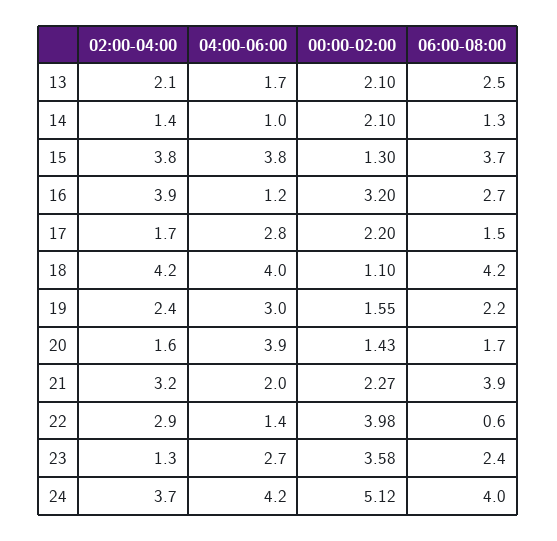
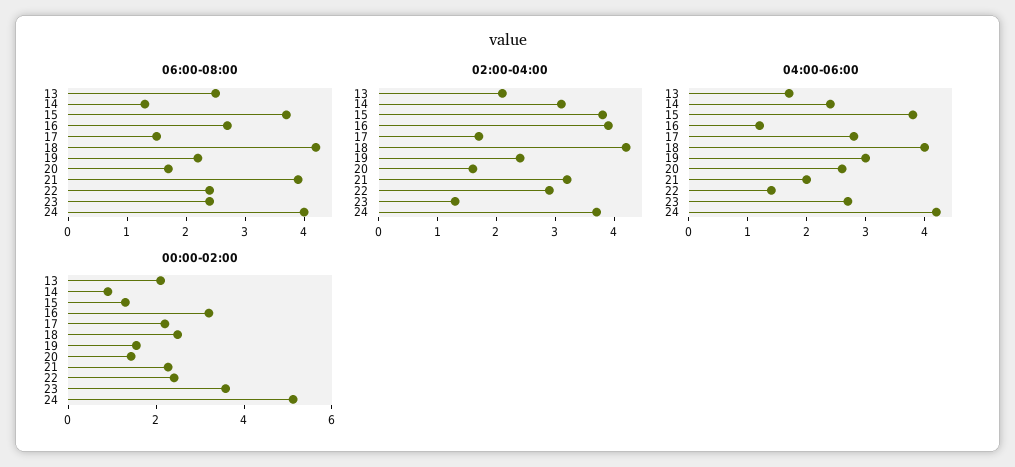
02:00-04:00, 14: 1.4 -> 3
04:00-06:00, 14: 1 -> 2.5
00:00-02:00, 14: 2.1 -> 1
00:00-02:00, 18: 1.1 -> 2.5
04:00-06:00, 20: 3.9 -> 2.5
00:00-02:00, 22: 3.98 -> 2.5
06:00-08:00, 22: 0.6 -> 2.5

